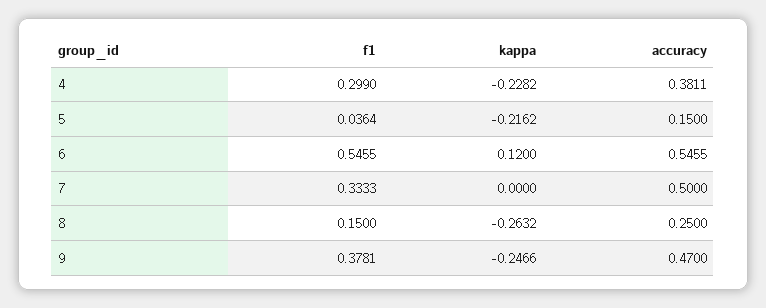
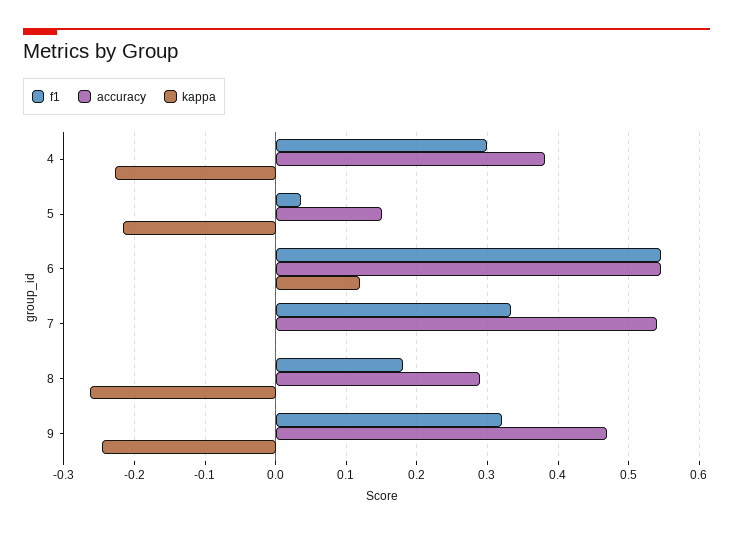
accuracy, 7: 0.5 -> 0.54
f1, 8: 0.15 -> 0.18
accuracy, 8: 0.25 -> 0.29
f1, 9: 0.3781 -> 0.32

